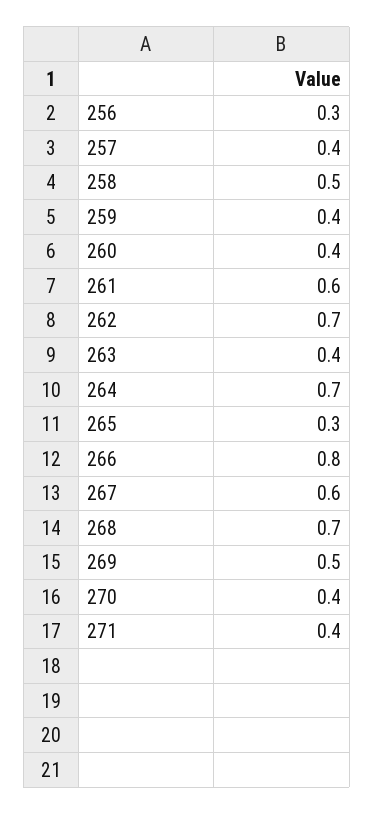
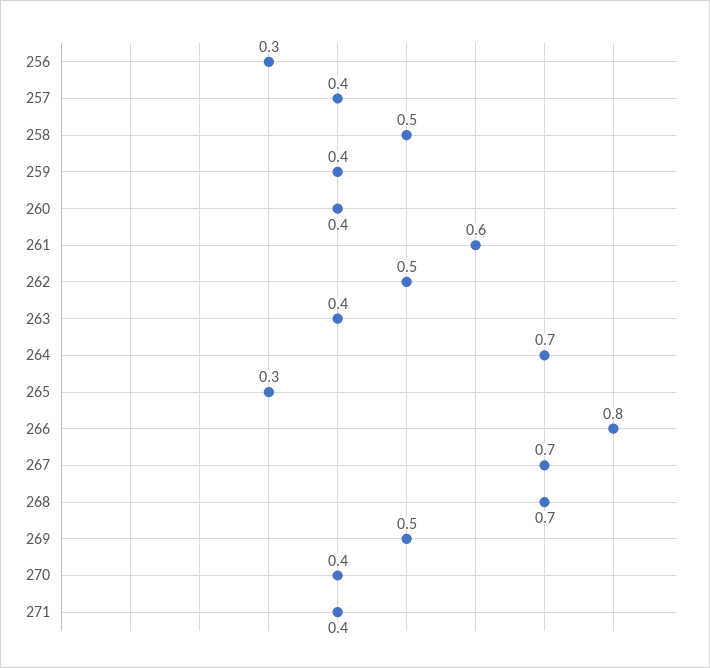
262: 0.7 -> 0.5
267: 0.6 -> 0.7

